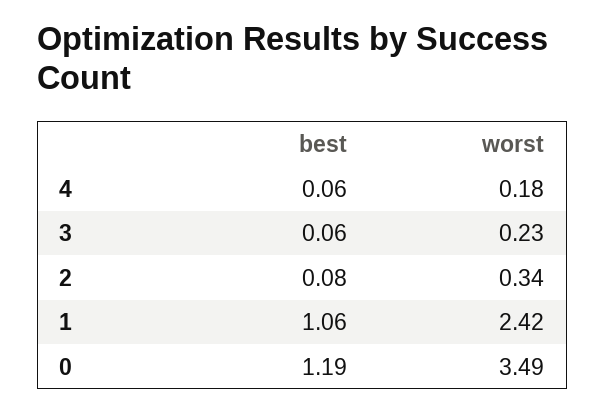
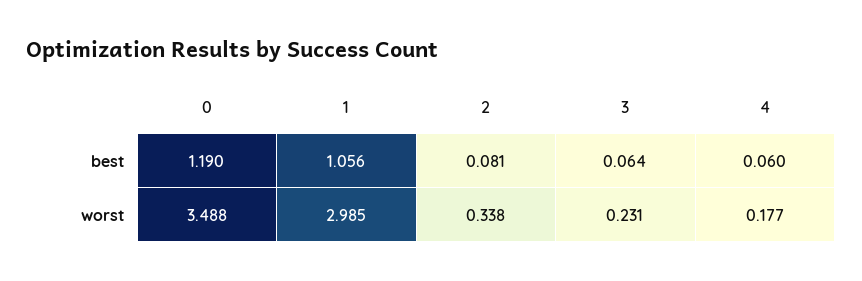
worst, 1: 2.42 -> 2.985

